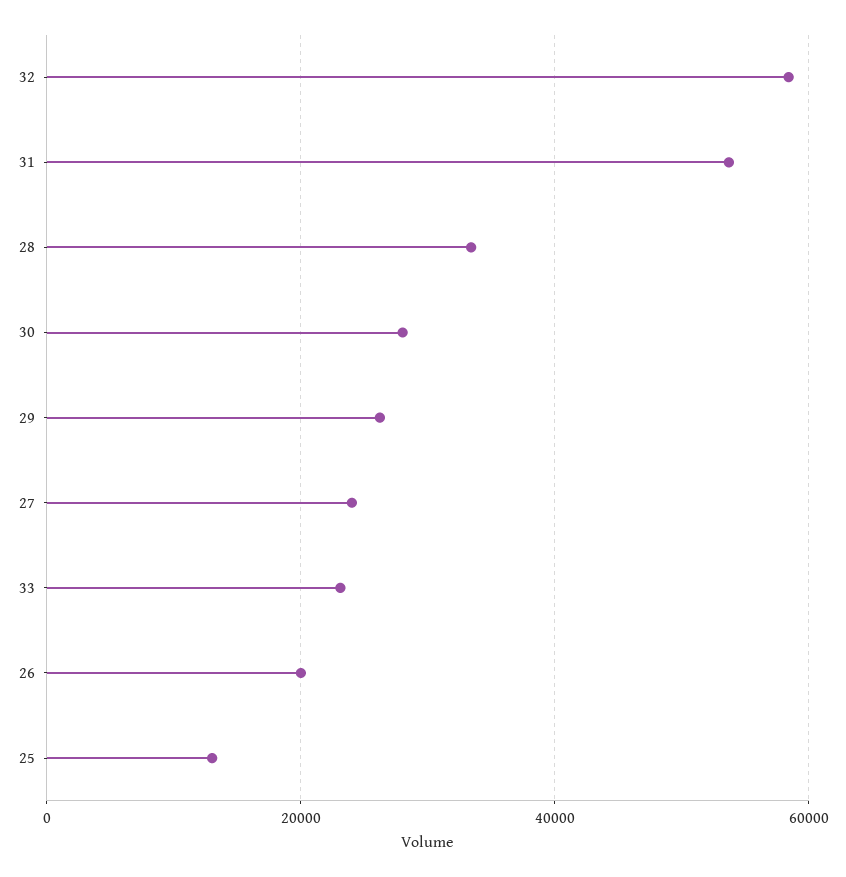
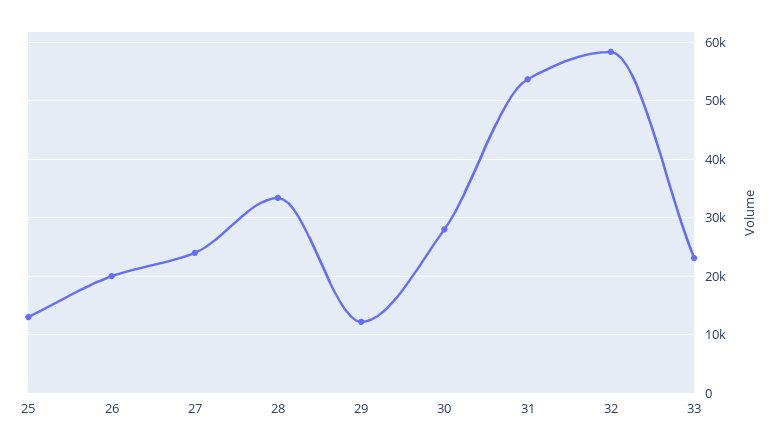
29: 26000 -> 12000

